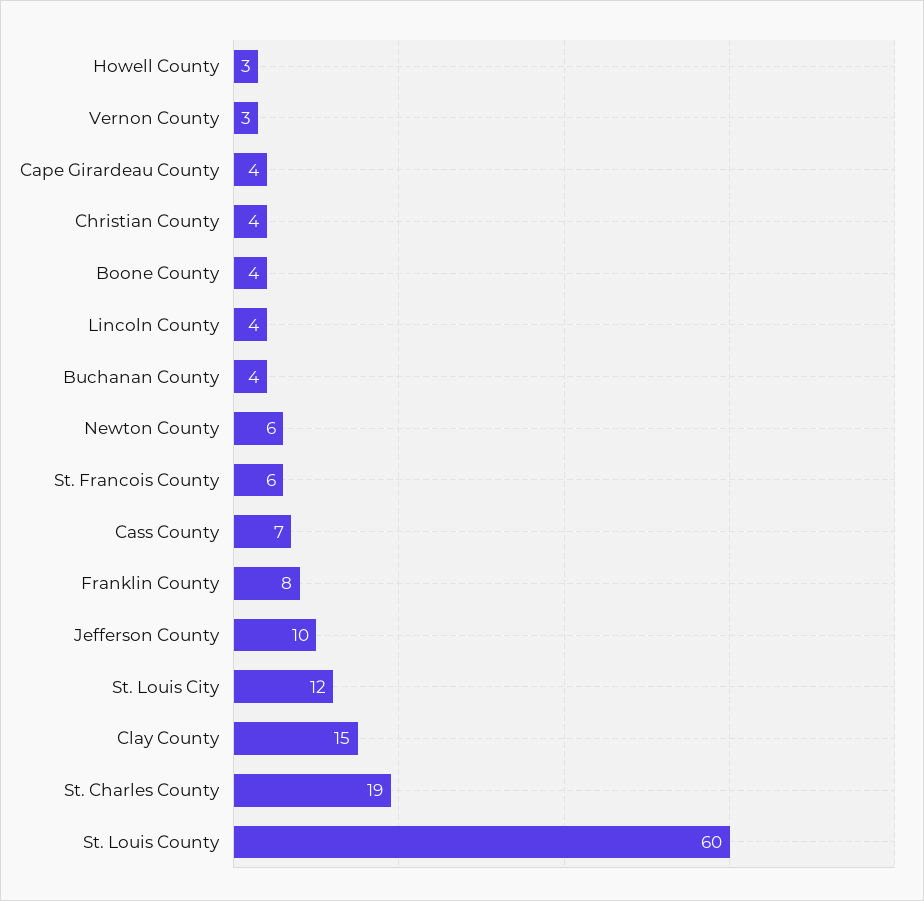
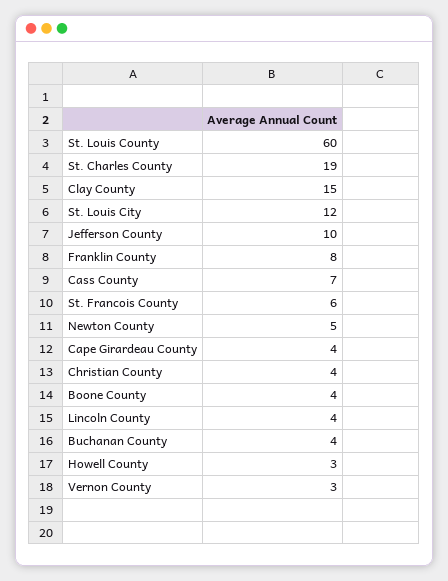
Newton County: 6 -> 5

